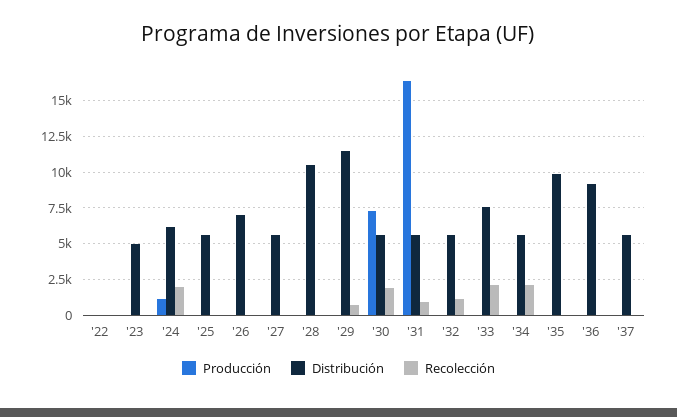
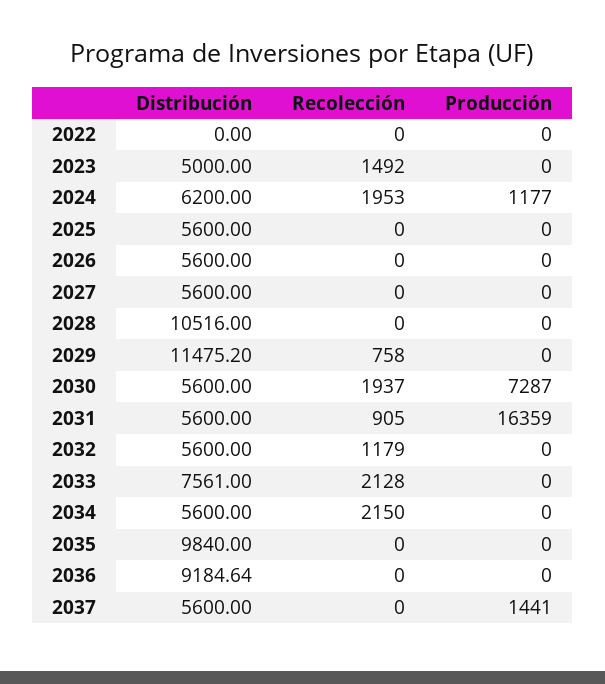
Recolección, '23: 0 -> 1492
Distribución, '26: 7000 -> 5600
Producción, '37: 0 -> 1441

